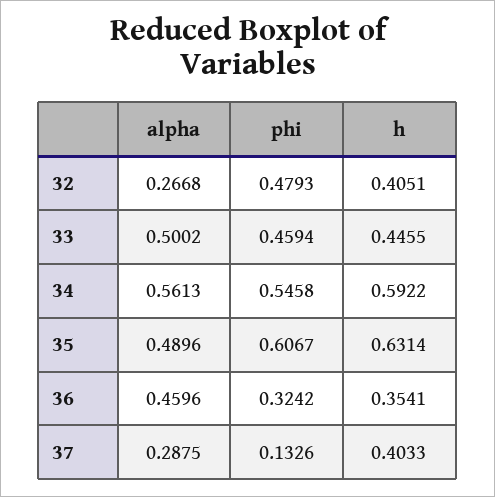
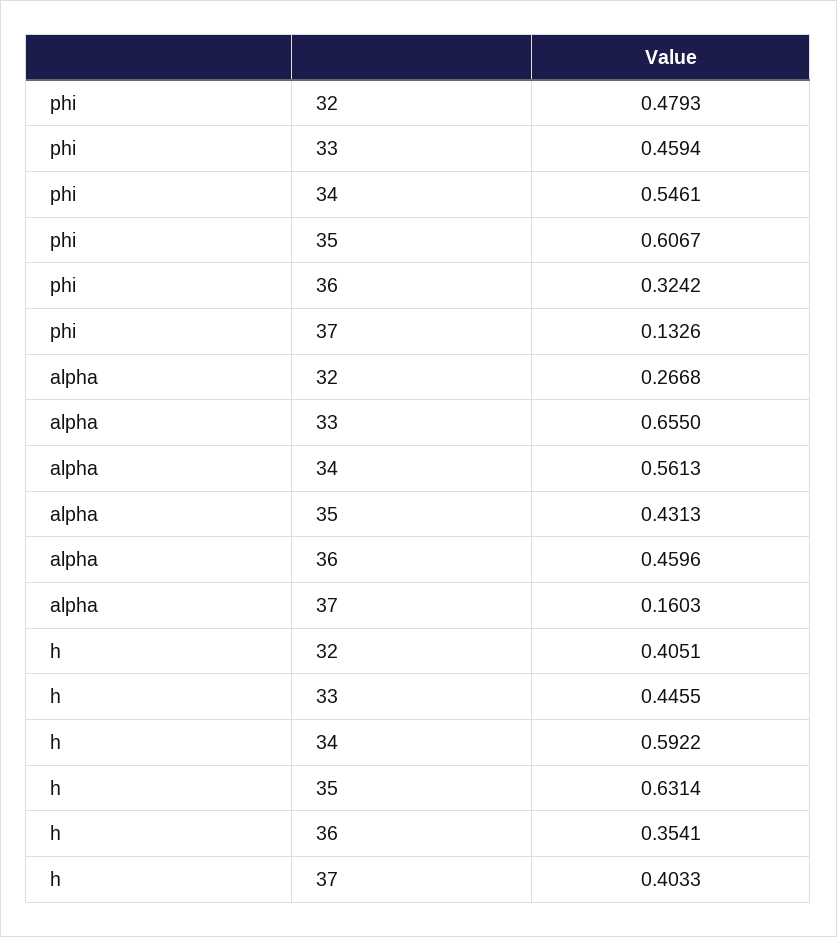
alpha, 33: 0.5002 -> 0.655
phi, 34: 0.5458 -> 0.5461
alpha, 35: 0.4896 -> 0.4313
alpha, 37: 0.2875 -> 0.1603

